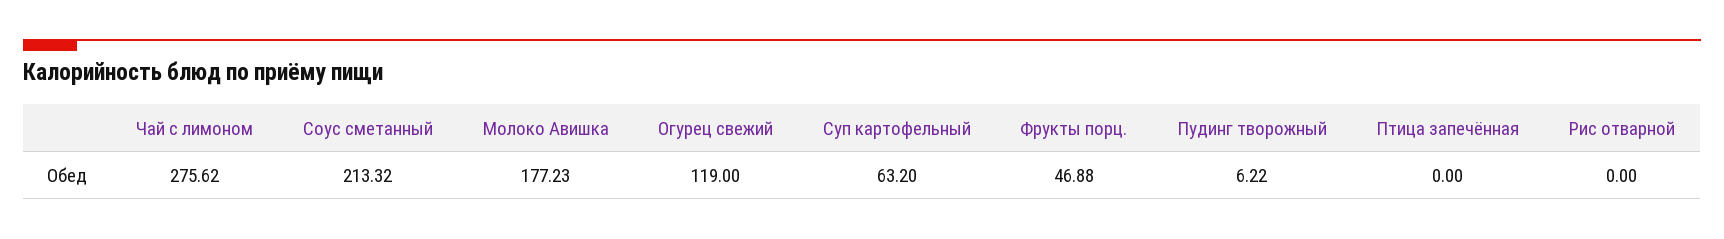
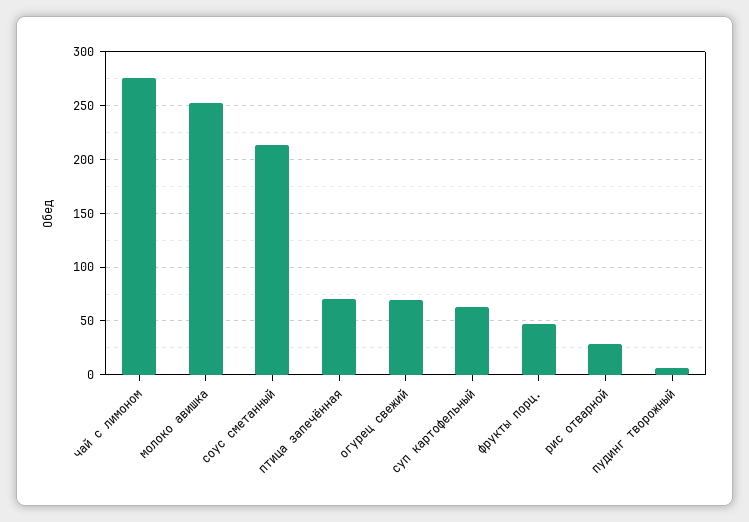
Молоко Авишка: 177.23 -> 250
Огурец свежий: 119 -> 70
Птица запечённая: 0 -> 70
Рис отварной: 0 -> 30

